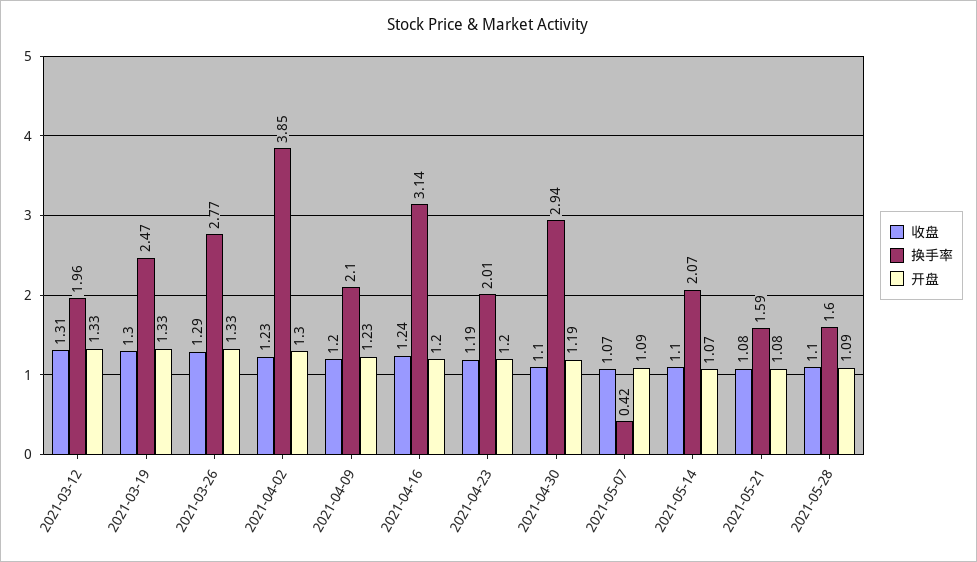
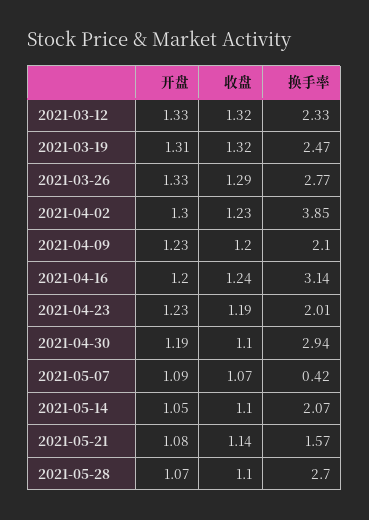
收盘, 2021-03-12: 1.31 -> 1.32
换手率, 2021-03-12: 1.96 -> 2.33
收盘, 2021-03-19: 1.3 -> 1.32
开盘, 2021-03-19: 1.33 -> 1.31
开盘, 2021-04-23: 1.2 -> 1.23
开盘, 2021-05-14: 1.07 -> 1.05
收盘, 2021-05-21: 1.08 -> 1.14
换手率, 2021-05-21: 1.59 -> 1.57
换手率, 2021-05-28: 1.6 -> 2.7
开盘, 2021-05-28: 1.09 -> 1.07

